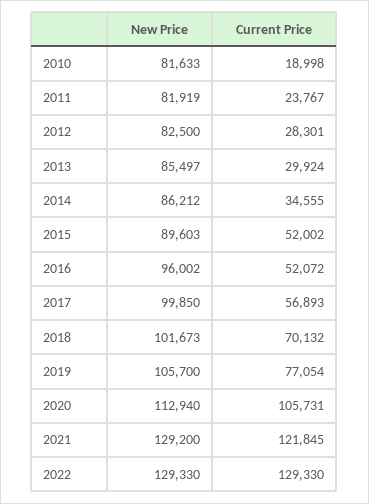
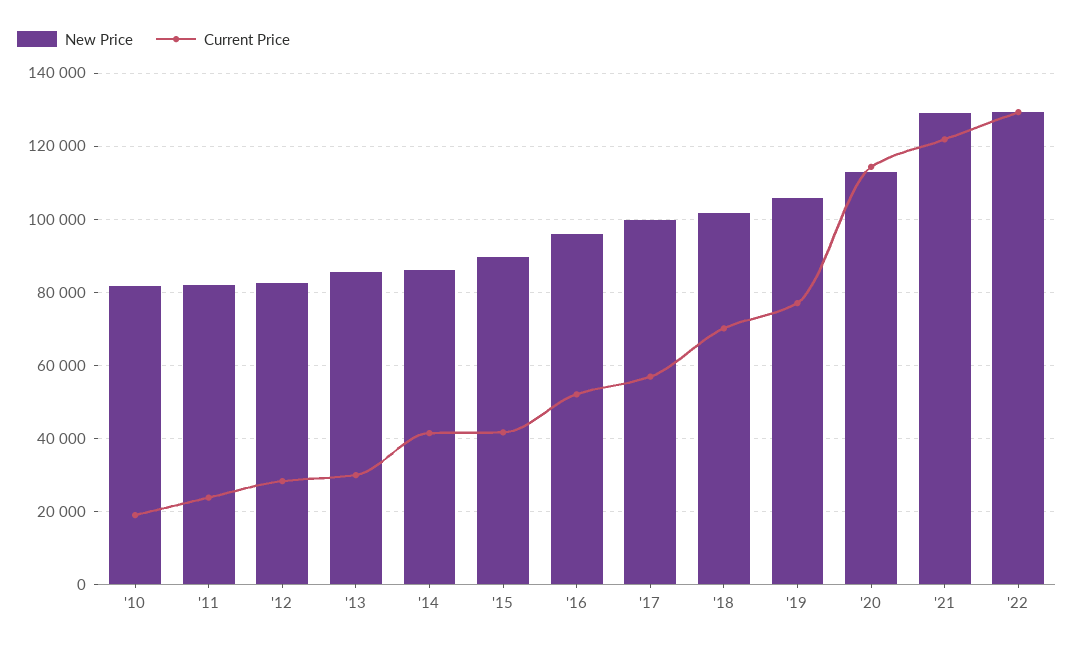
Current Price, 2014: 34555 -> 42000
Current Price, 2015: 52002 -> 42000
Current Price, 2020: 105731 -> 114000

